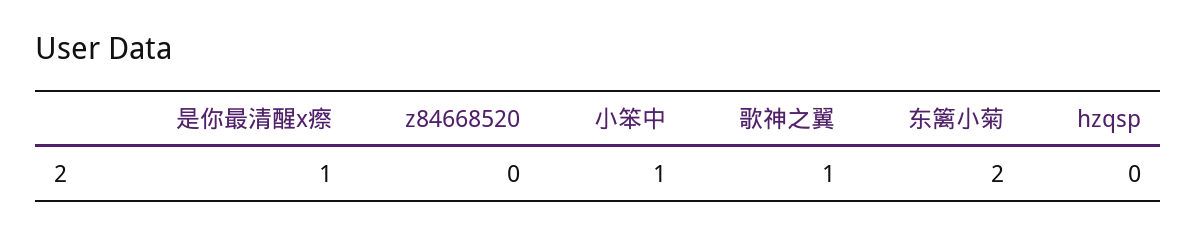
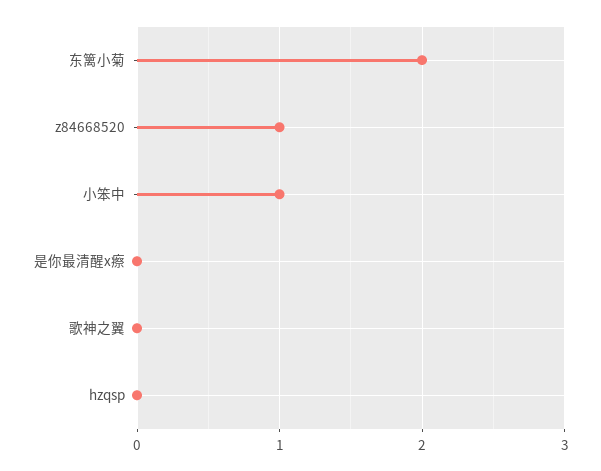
是你最清醒x瘵: 1 -> 0
z84668520: 0 -> 1
歌神之翼: 1 -> 0

